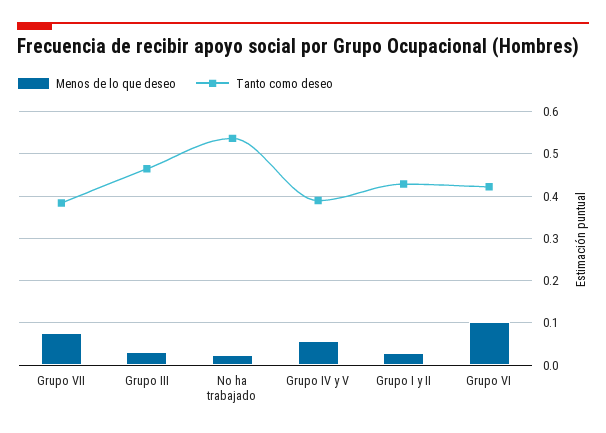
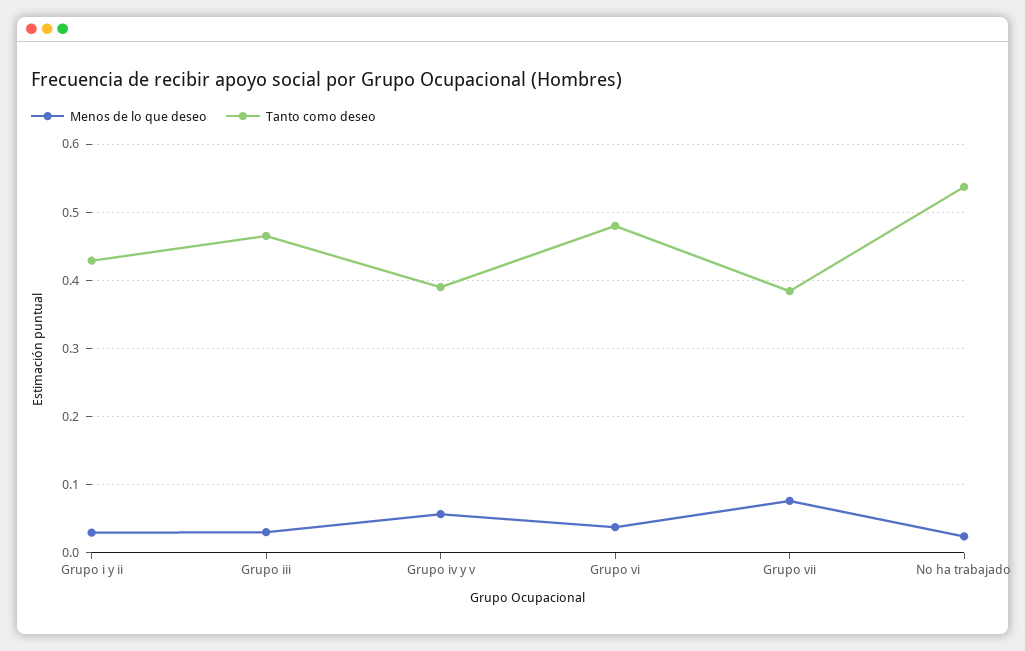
Menos de lo que deseo, Grupo VI: 0.1 -> 0.04
Tanto como deseo, Grupo VI: 0.42 -> 0.48

